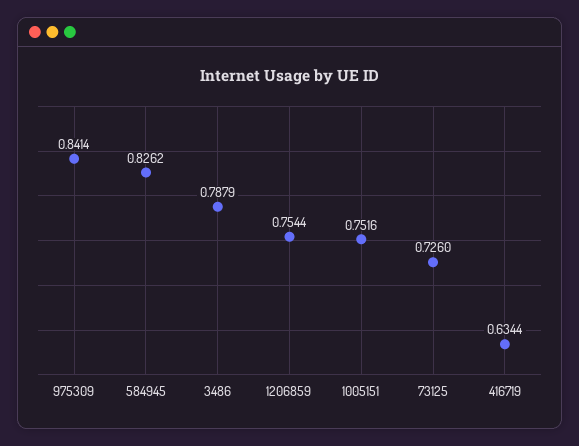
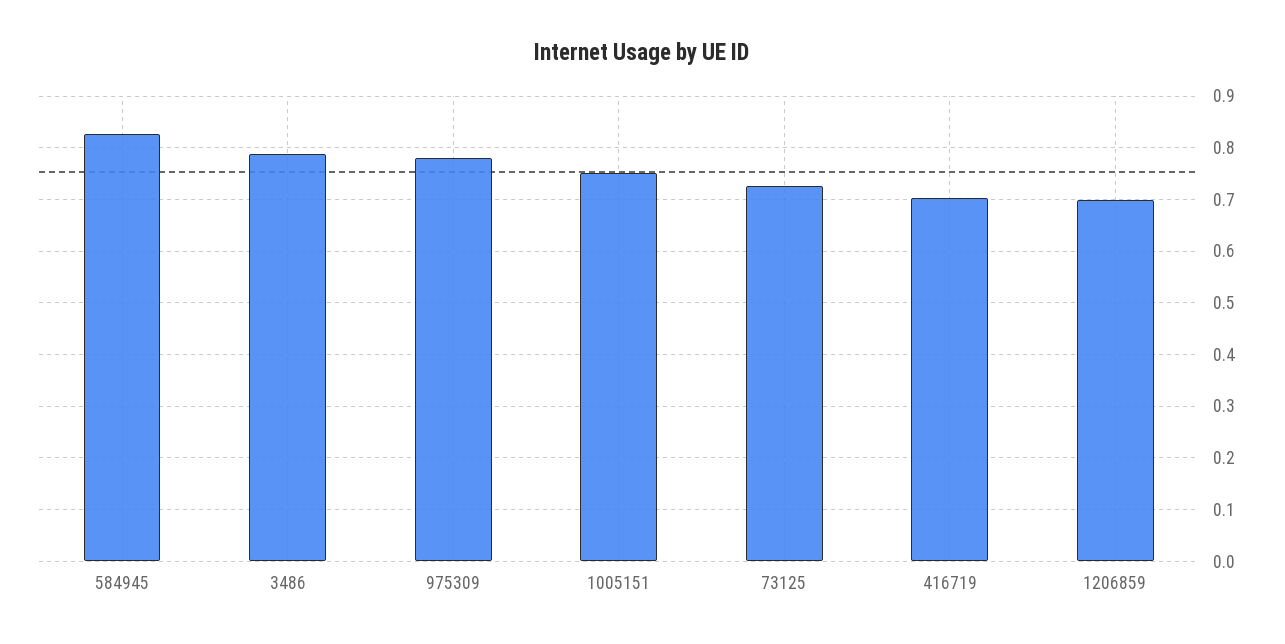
975309: 0.8414 -> 0.78
1206859: 0.7544 -> 0.7
416719: 0.6344 -> 0.7

